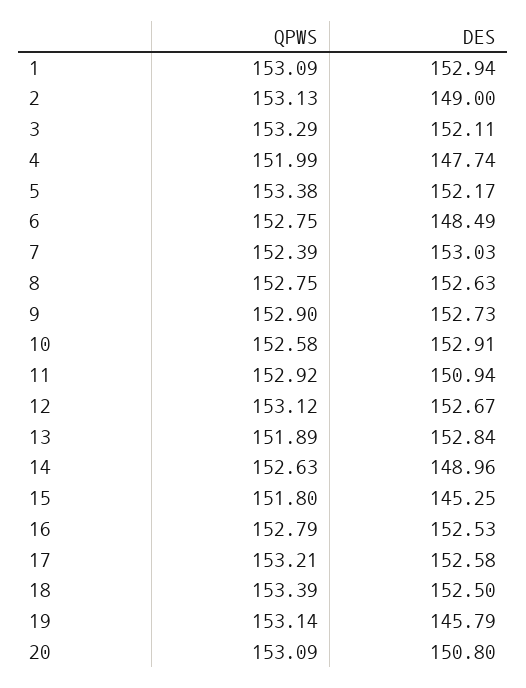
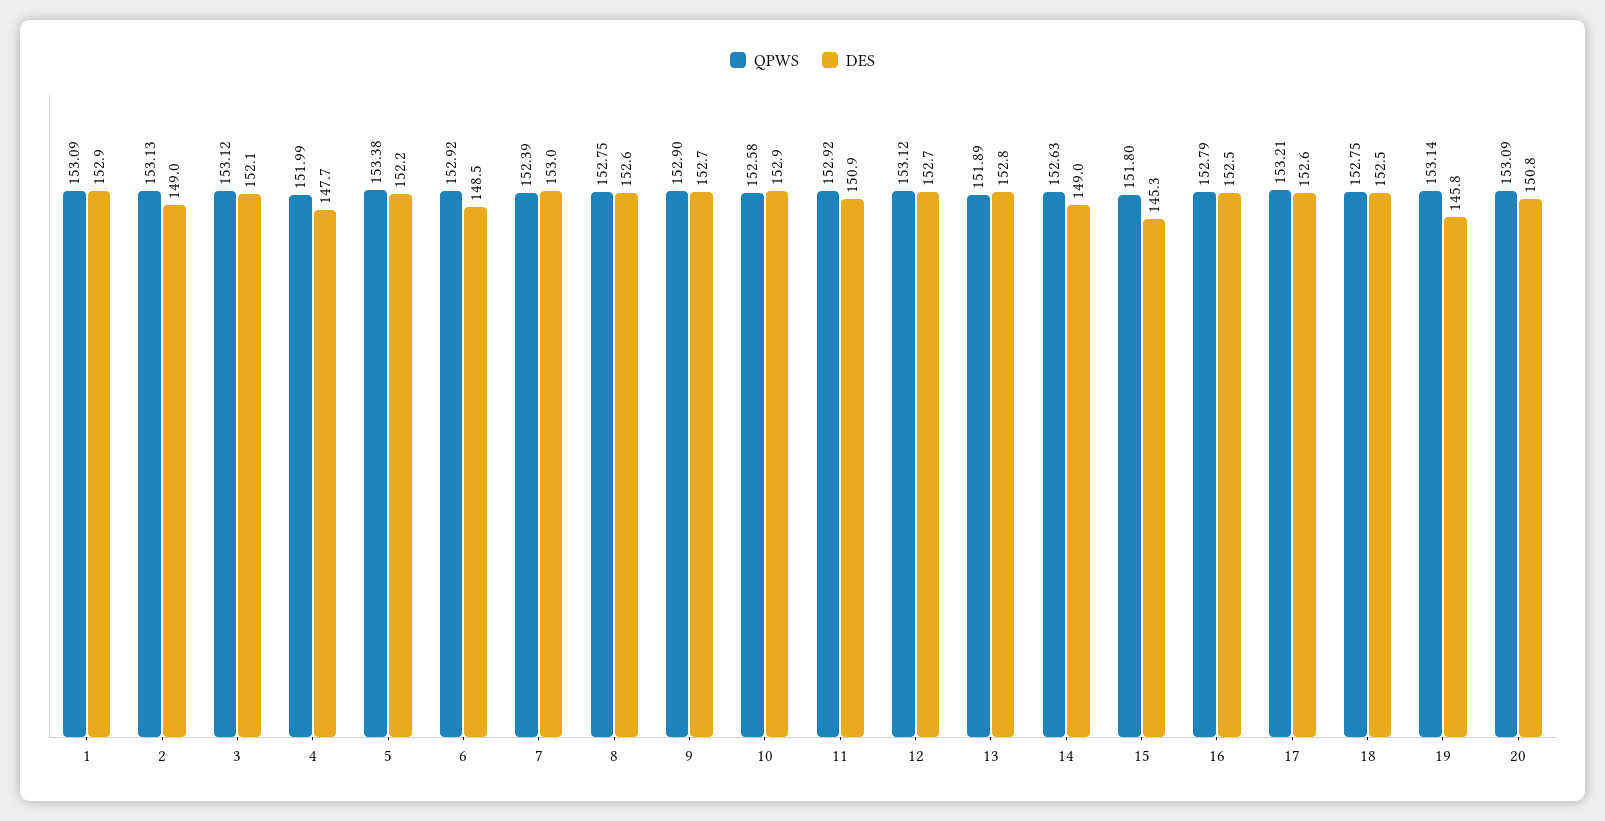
QPWS, 3: 153.29 -> 153.12
QPWS, 6: 152.75 -> 152.92
QPWS, 18: 153.39 -> 152.75

